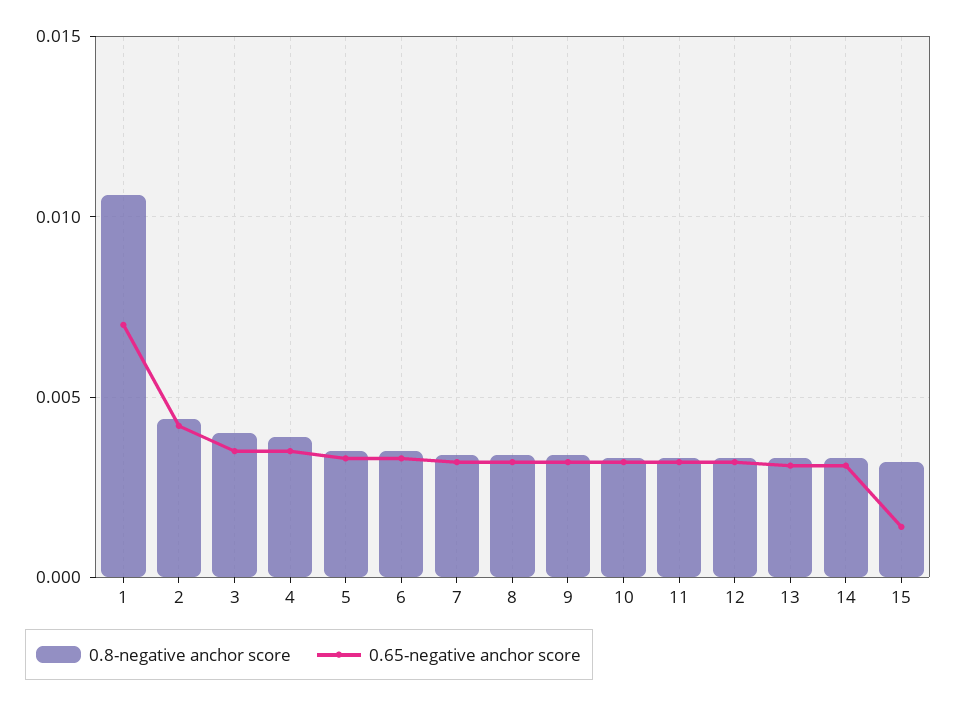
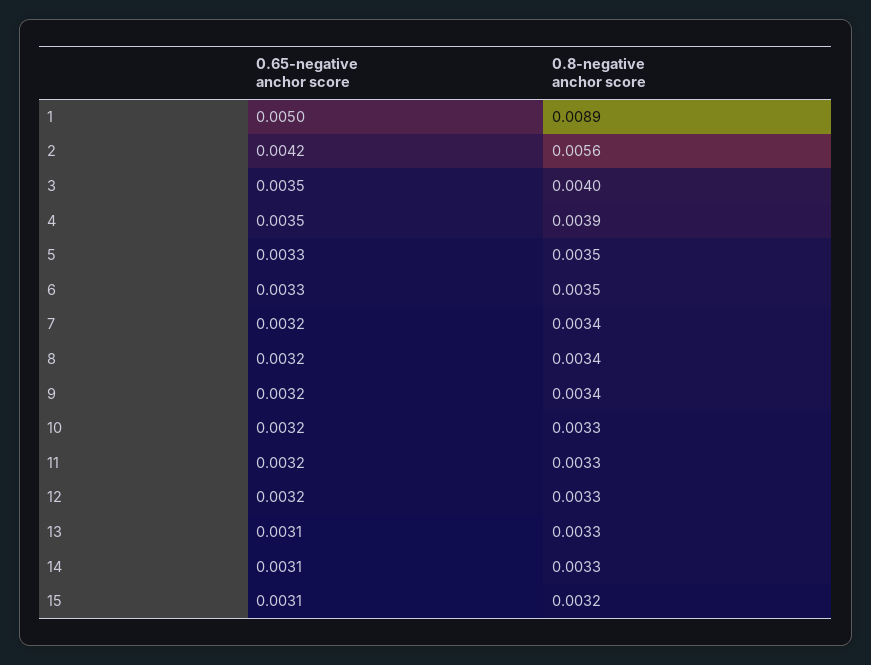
0.8-negative anchor score, 1: 0.0105 -> 0.0089
0.65-negative anchor score, 1: 0.007 -> 0.005
0.8-negative anchor score, 2: 0.0045 -> 0.0056
0.65-negative anchor score, 15: 0.0015 -> 0.0031

